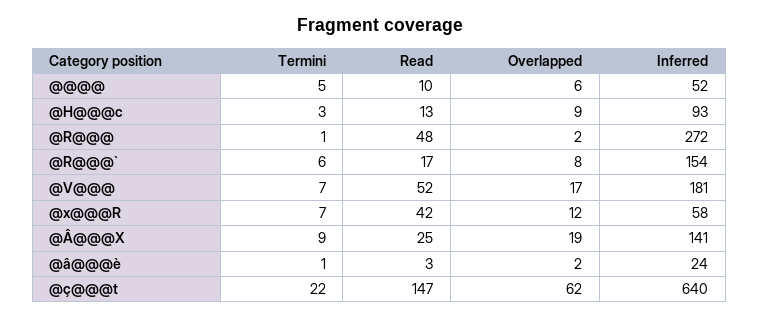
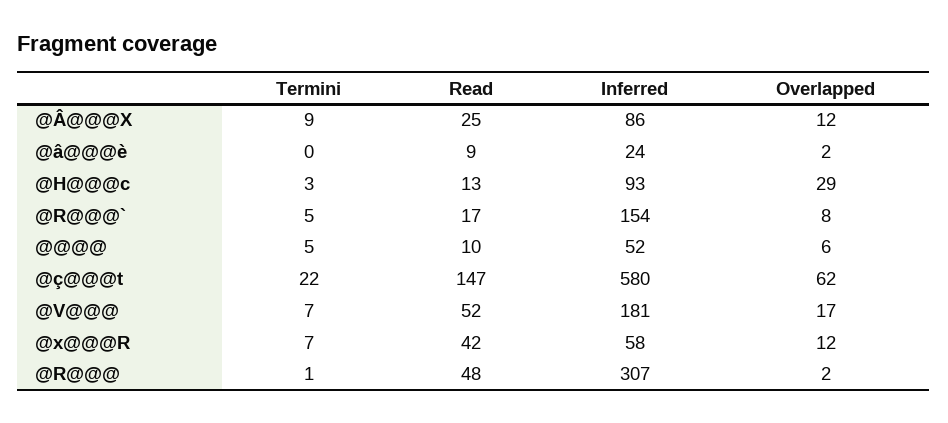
Overlapped, @H@@@c: 9 -> 29
Inferred, @R@@@: 272 -> 307
Termini, @R@@@`: 6 -> 5
Overlapped, @Â@@@X: 19 -> 12
Inferred, @Â@@@X: 141 -> 86
Termini, @â@@@è: 1 -> 0
Read, @â@@@è: 3 -> 9
Inferred, @ç@@@t: 640 -> 580

